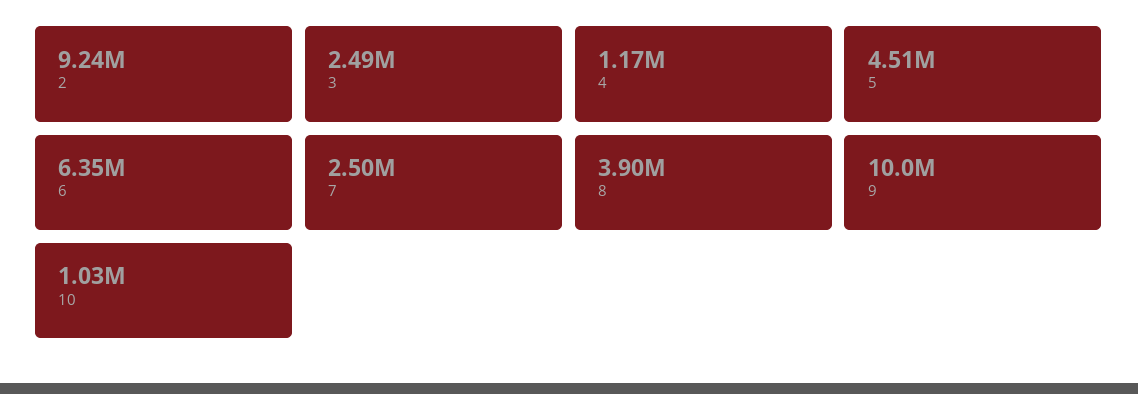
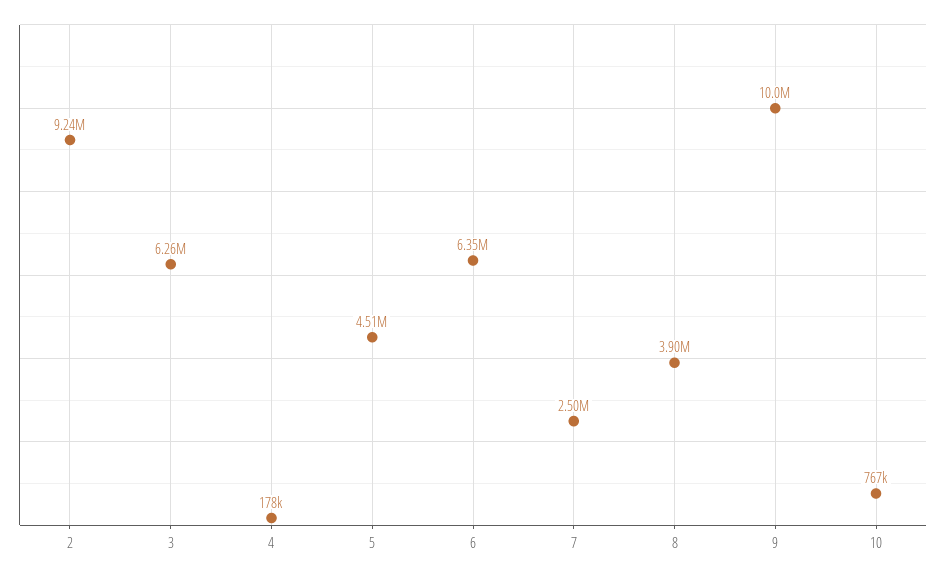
3: 2490000 -> 6260000
4: 1170000 -> 178000
10: 1030000 -> 767000

